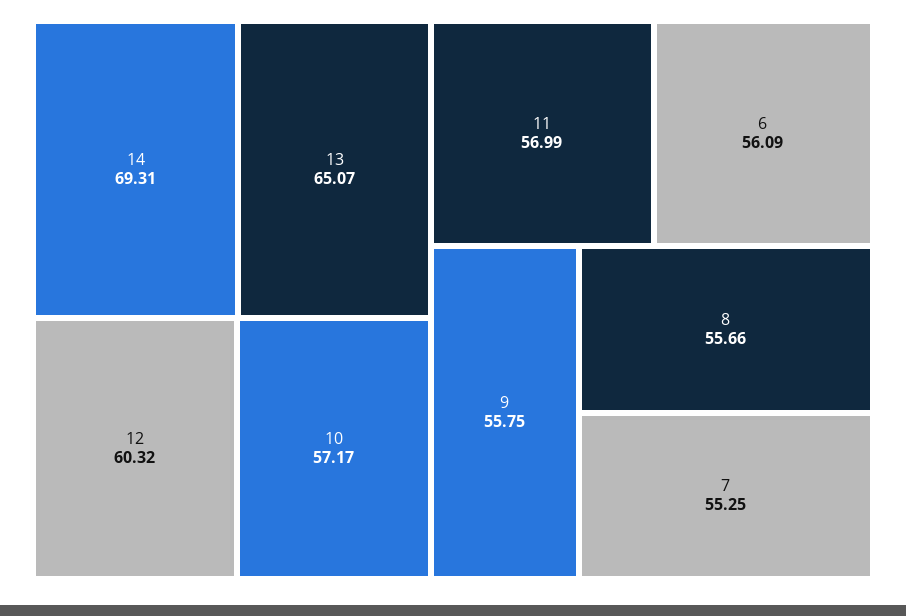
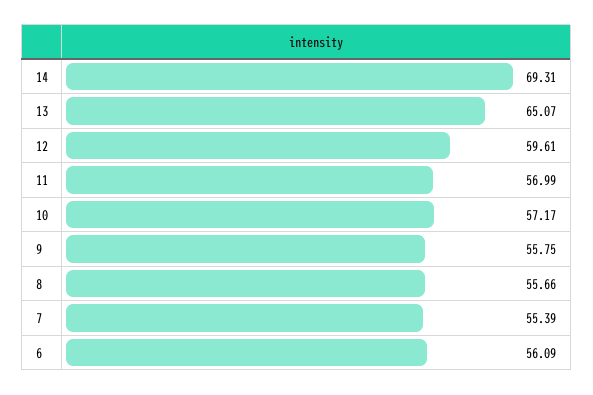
12: 60.32 -> 59.61
7: 55.25 -> 55.39

